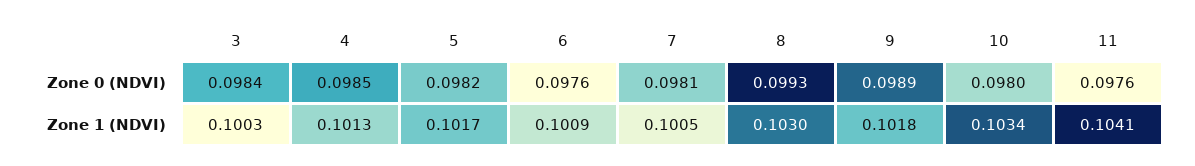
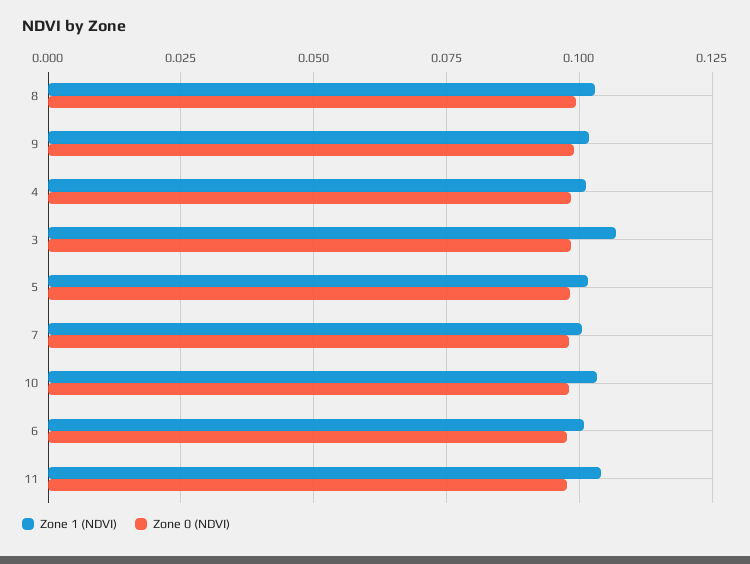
Zone 1 (NDVI), 3: 0.1003 -> 0.1075

